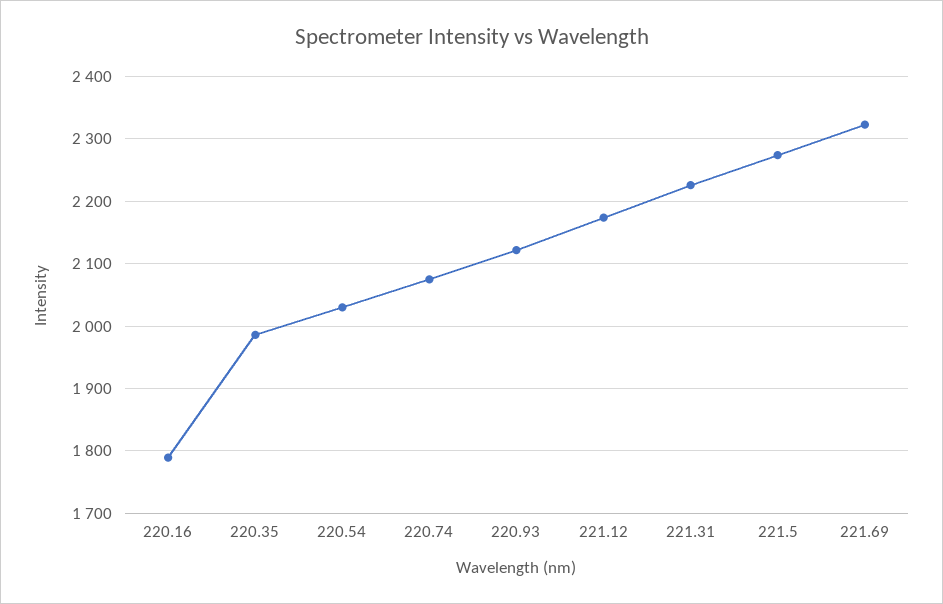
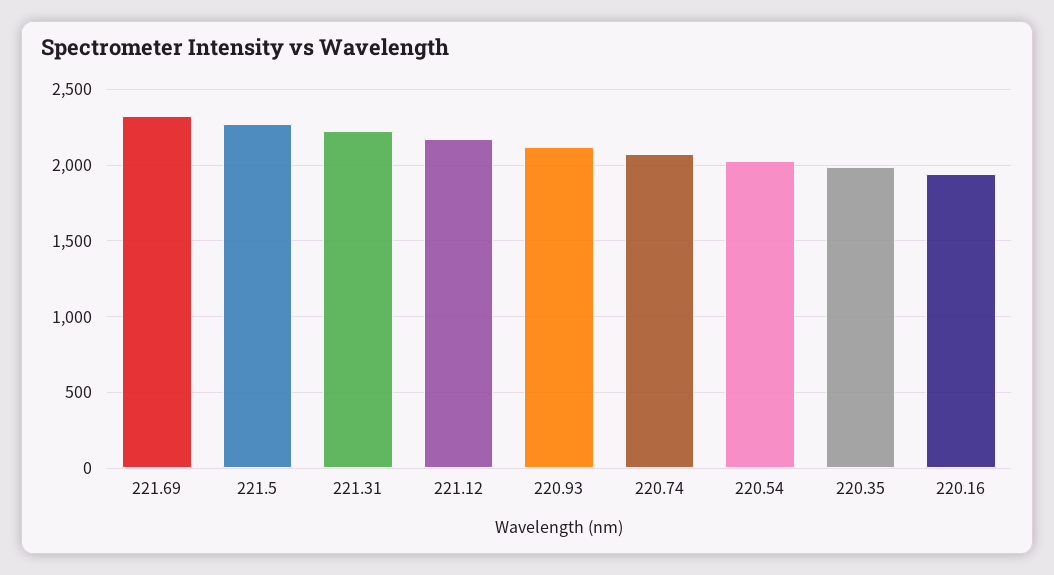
220.16: 1790 -> 1950

